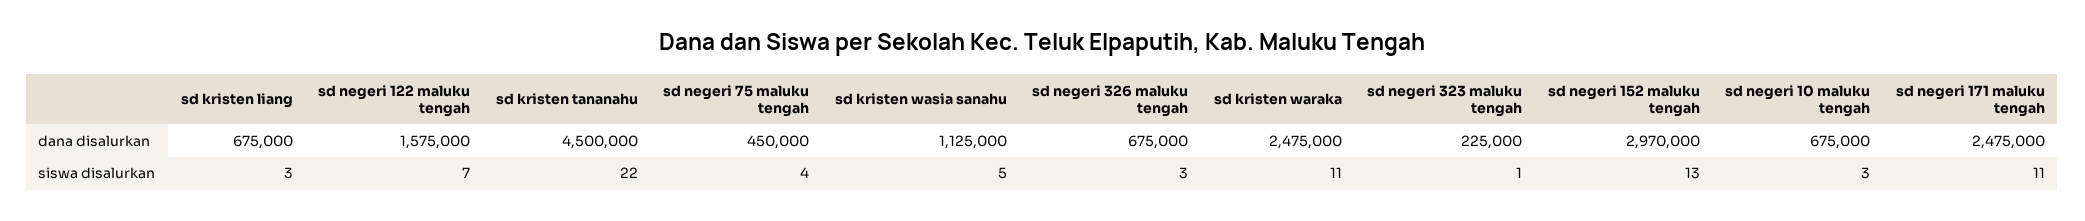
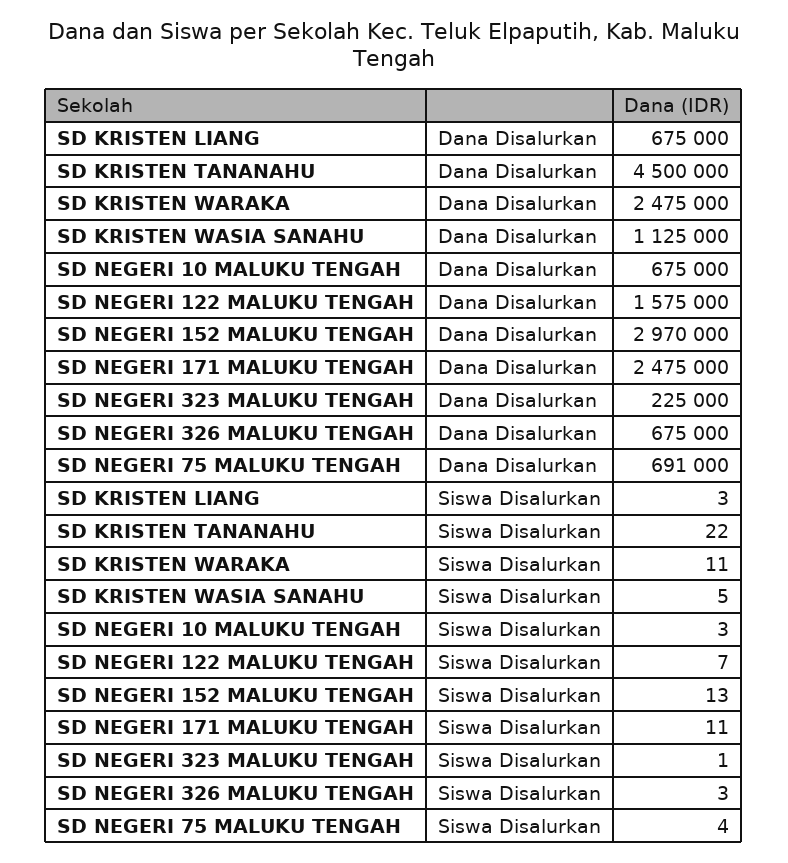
sd negeri 75 maluku tengah, dana disalurkan: 450000 -> 691000

